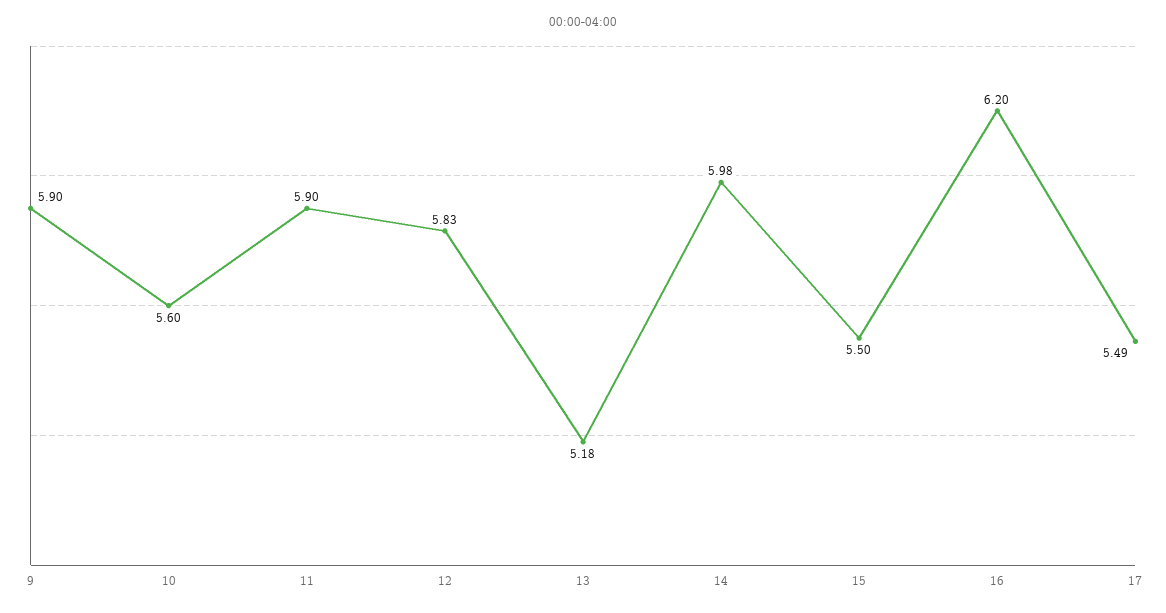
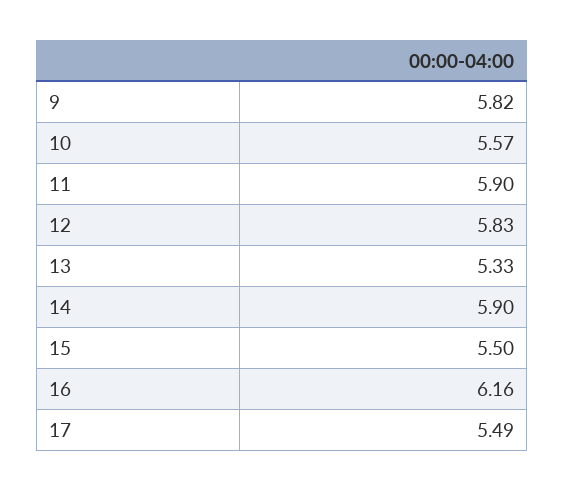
9: 5.9 -> 5.82
10: 5.6 -> 5.57
13: 5.18 -> 5.33
14: 5.98 -> 5.9
16: 6.2 -> 6.16

